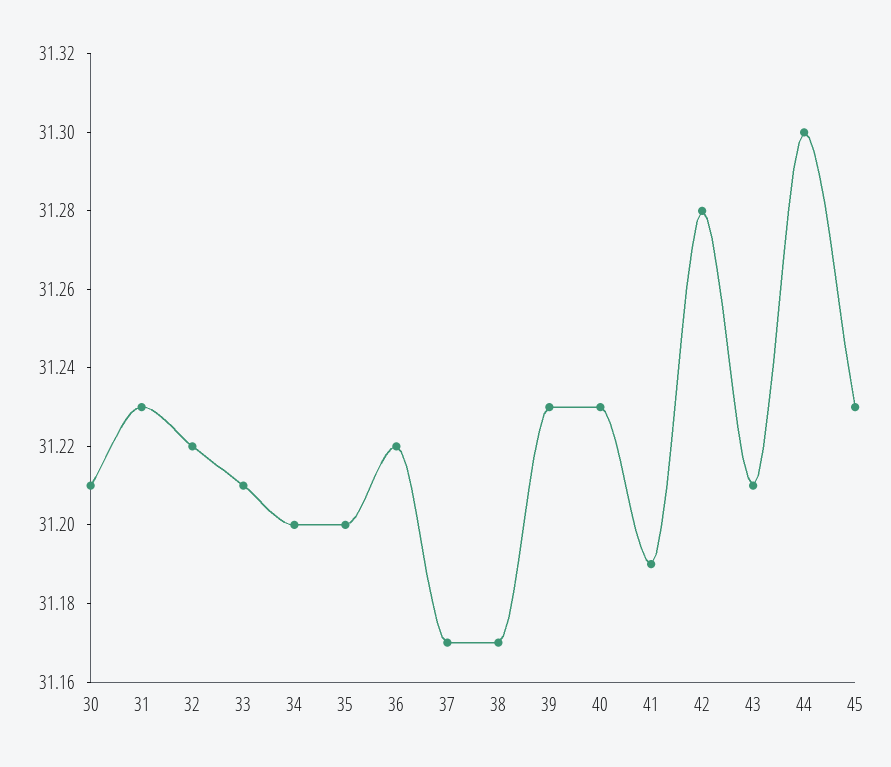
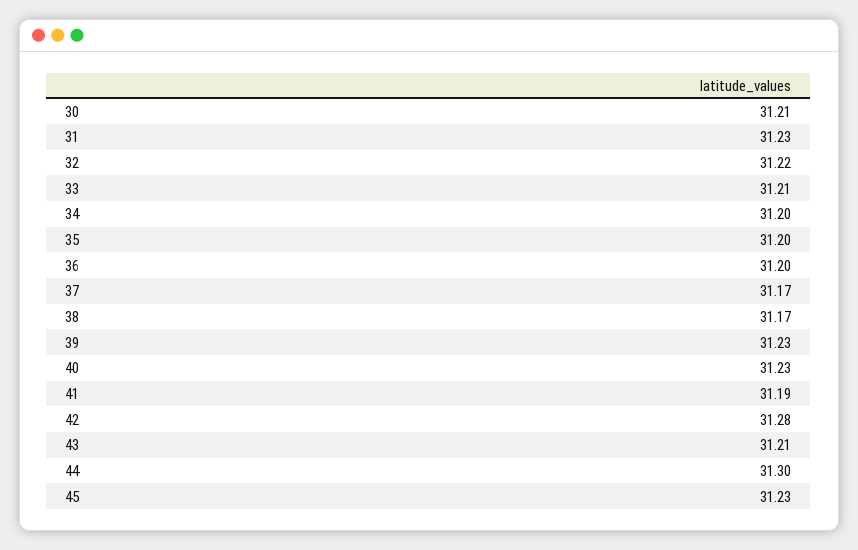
36: 31.22 -> 31.2

